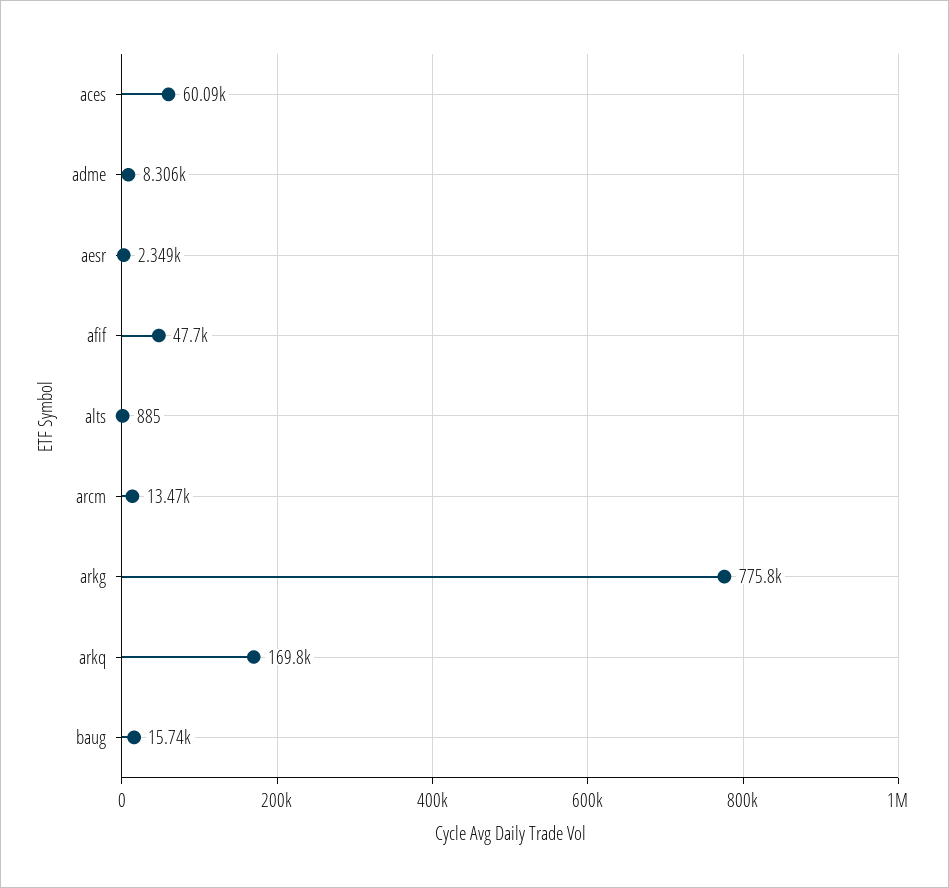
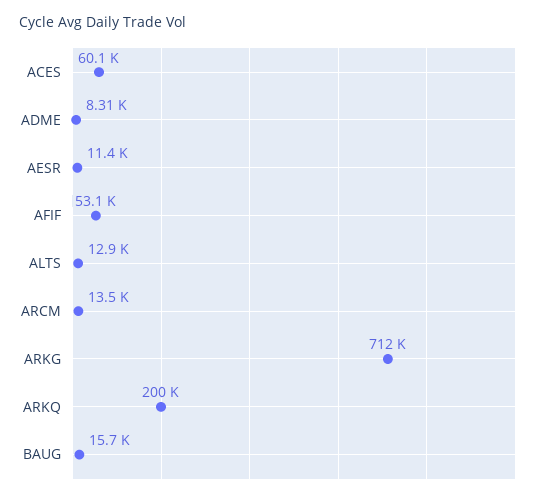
aesr: 2349 -> 11400
afif: 47700 -> 53100
alts: 885 -> 12900
arkg: 775800 -> 712000
arkq: 169800 -> 200000

